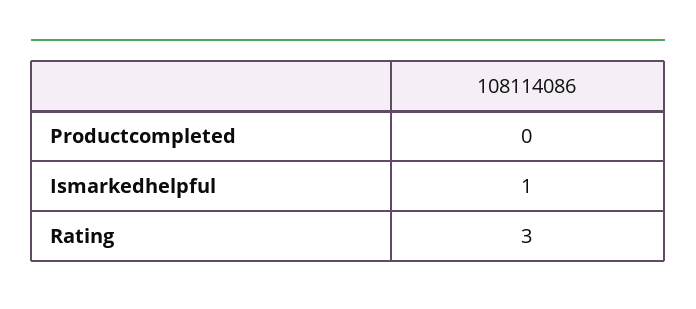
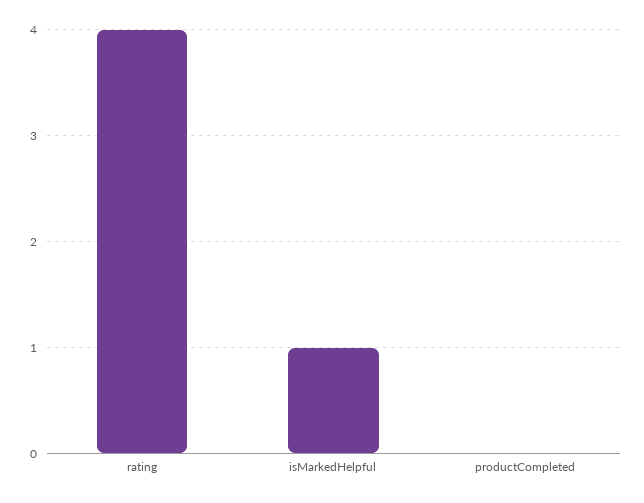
Rating: 3 -> 4

